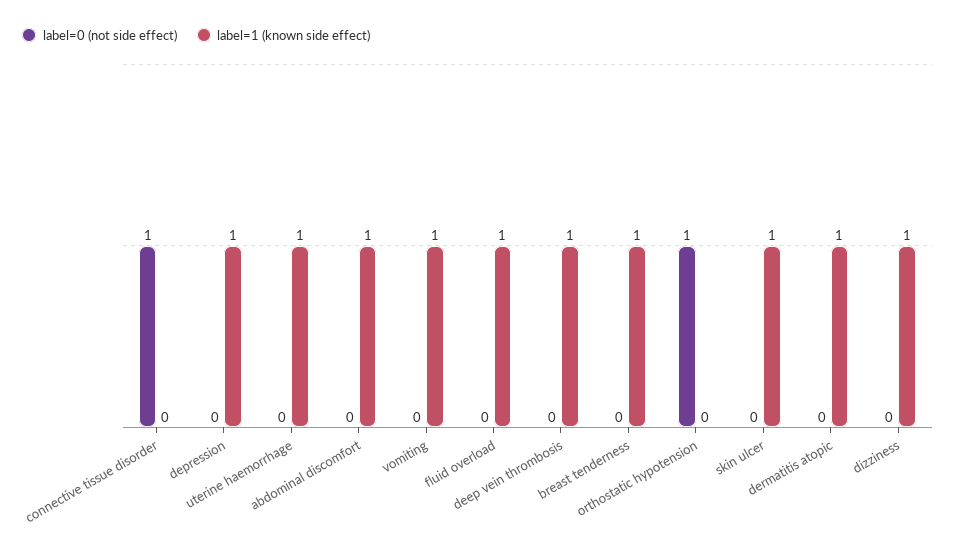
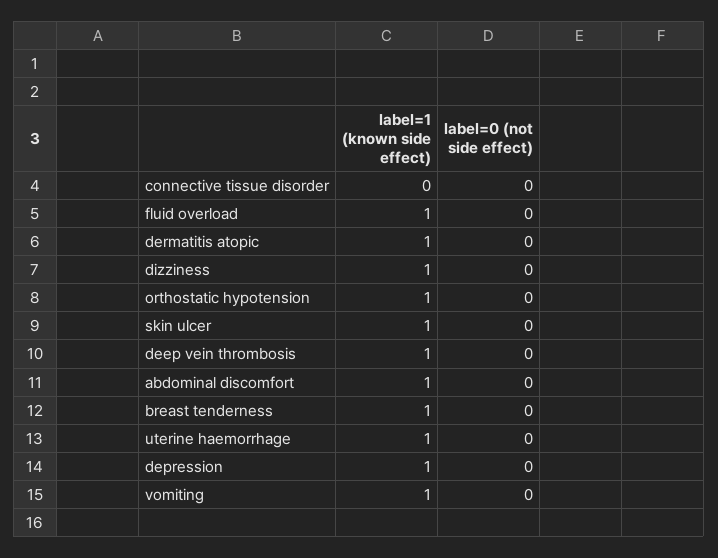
label=0 (not side effect), connective tissue disorder: 1 -> 0
label=0 (not side effect), orthostatic hypotension: 1 -> 0
label=1 (known side effect), orthostatic hypotension: 0 -> 1

